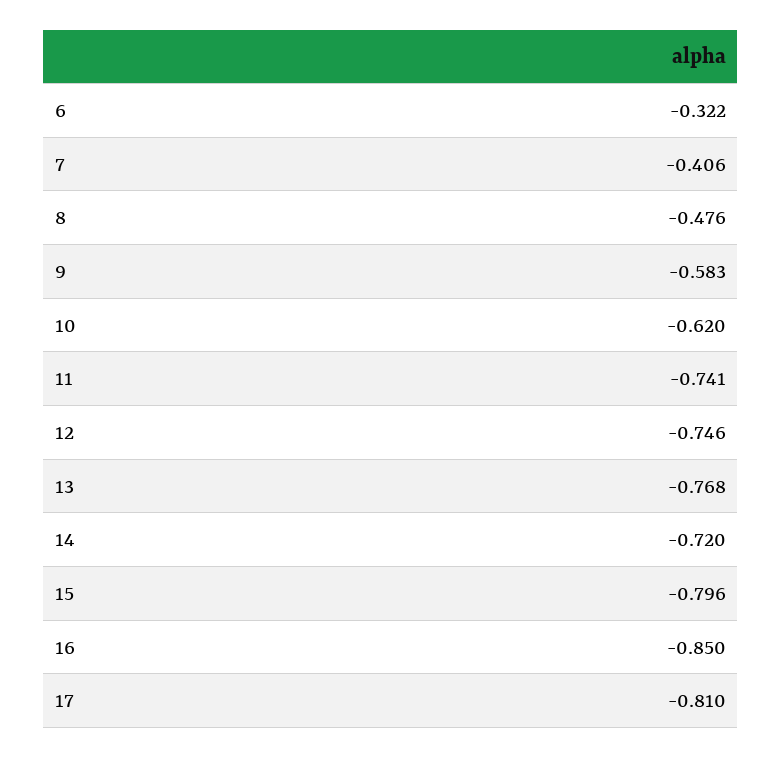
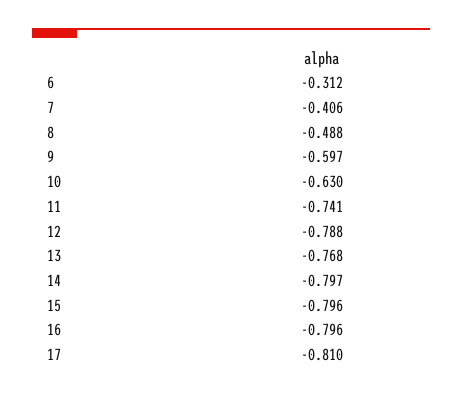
6: -0.322 -> -0.312
8: -0.476 -> -0.488
9: -0.583 -> -0.597
10: -0.62 -> -0.63
12: -0.746 -> -0.788
14: -0.72 -> -0.797
16: -0.85 -> -0.796

